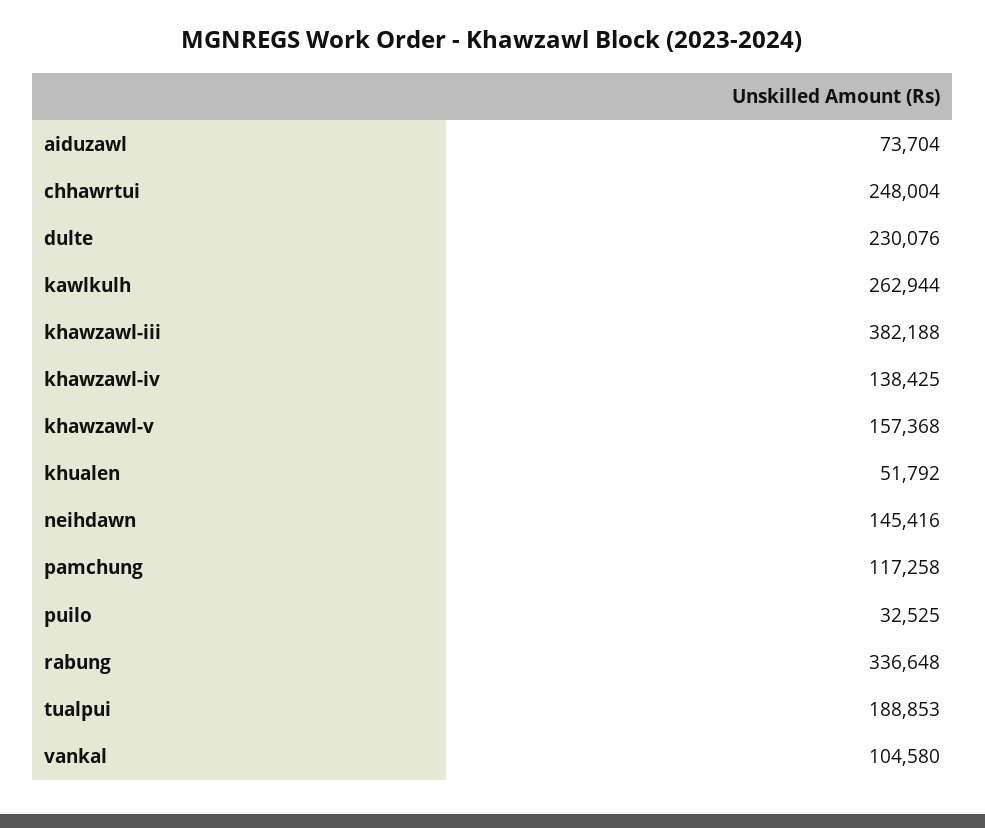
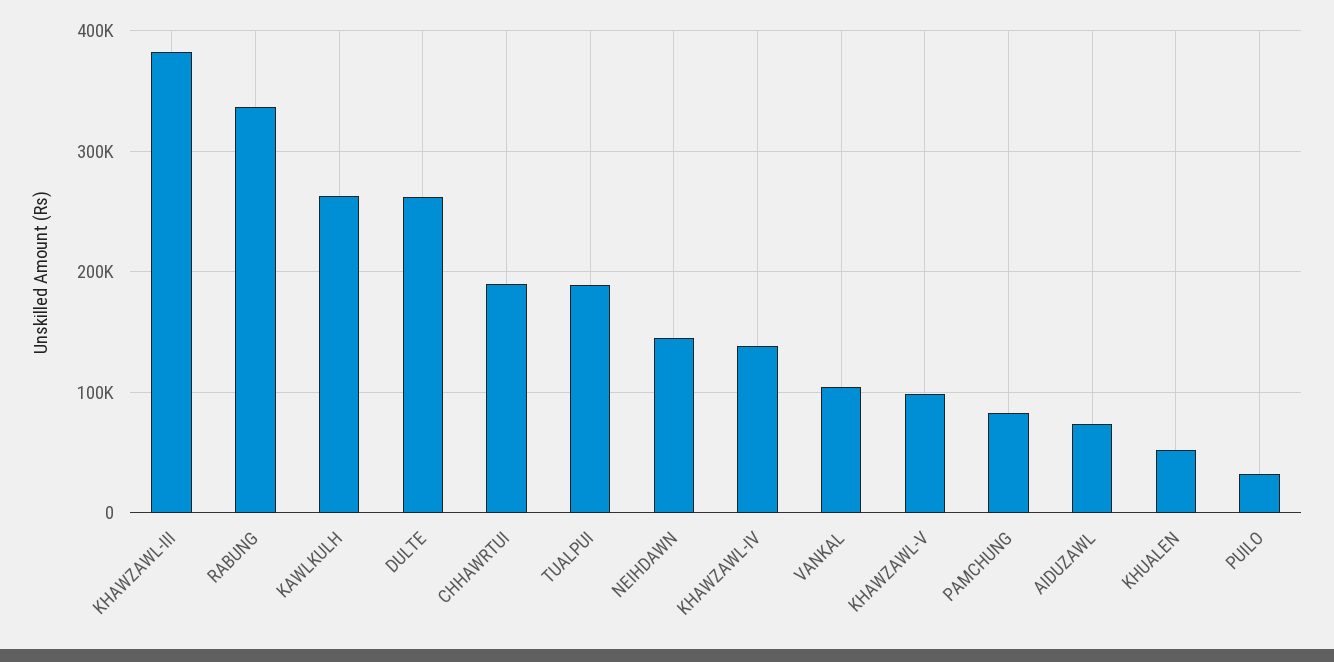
chhawrtui: 248004 -> 190000
dulte: 230076 -> 260000
khawzawl-v: 157368 -> 100000
pamchung: 117258 -> 80000

